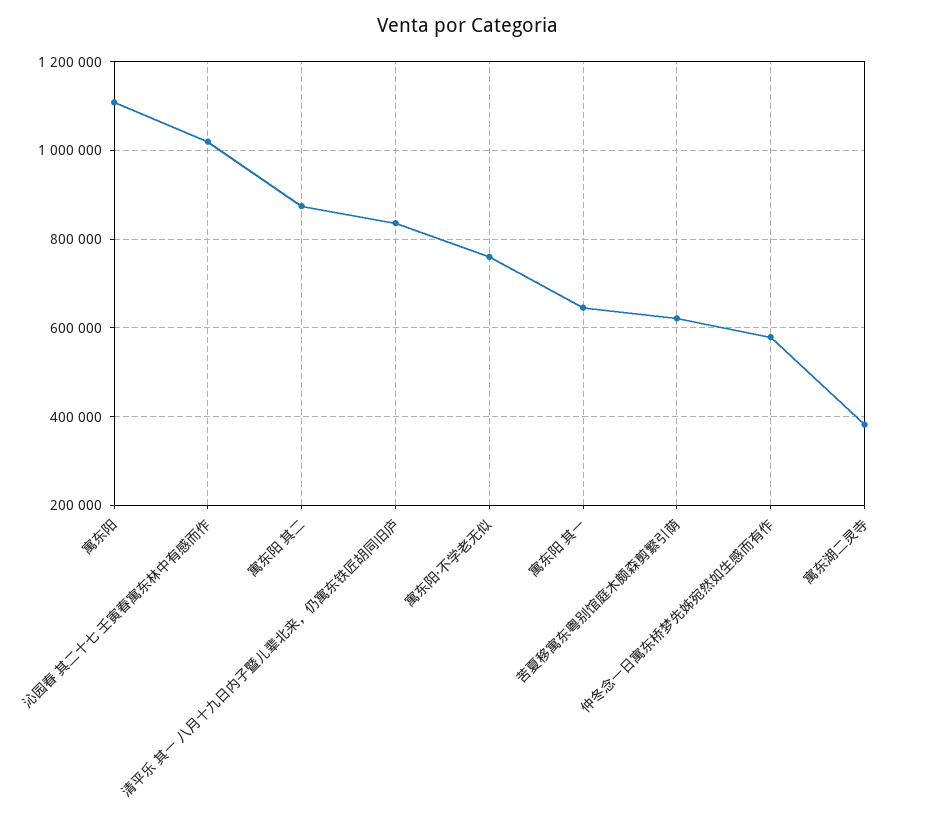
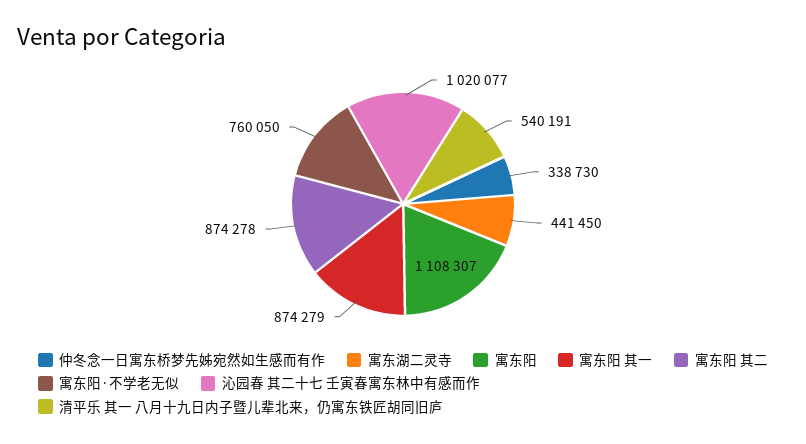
清平乐 其一 八月十九日内子暨儿辈北来，仍寓东铁匠胡同旧庐: 840000 -> 540191
寓东阳 其一: 640000 -> 874279
苦夏移寓东粤别馆庭木颇森剪繁引荫: 620000 -> none
仲冬念一日寓东桥梦先姊宛然如生感而有作: 580000 -> 338730
寓东湖二灵寺: 380000 -> 441450

